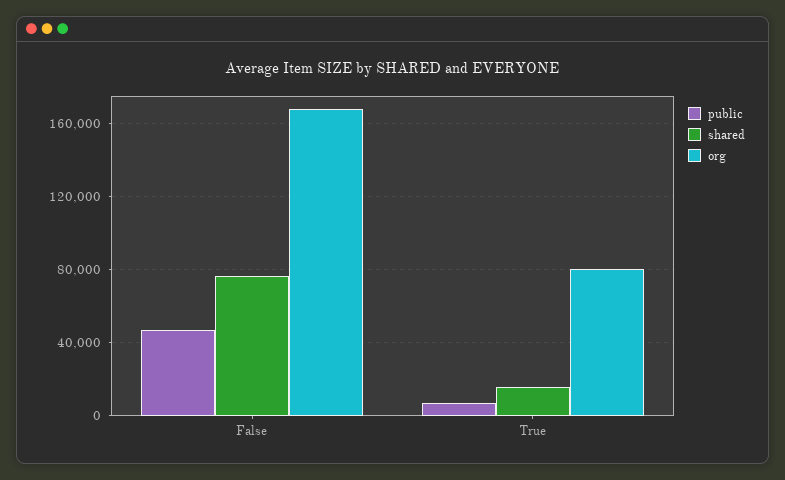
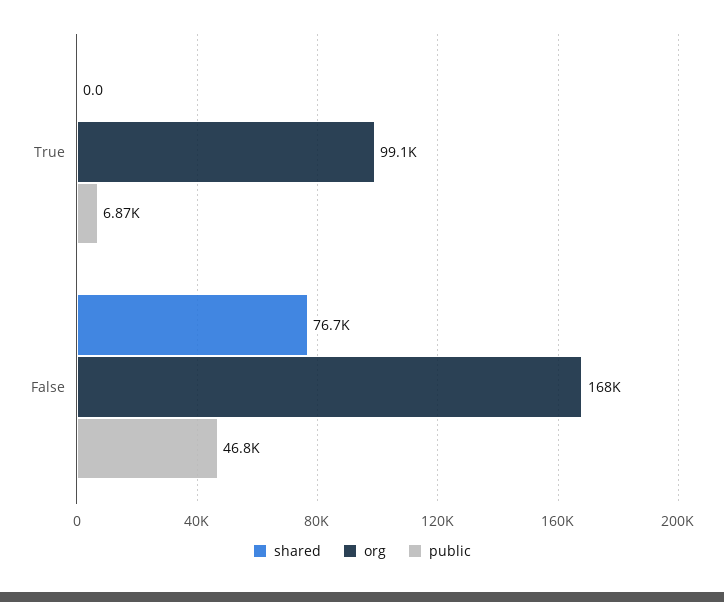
shared, True: 15000 -> 0
org, True: 80000 -> 99100

